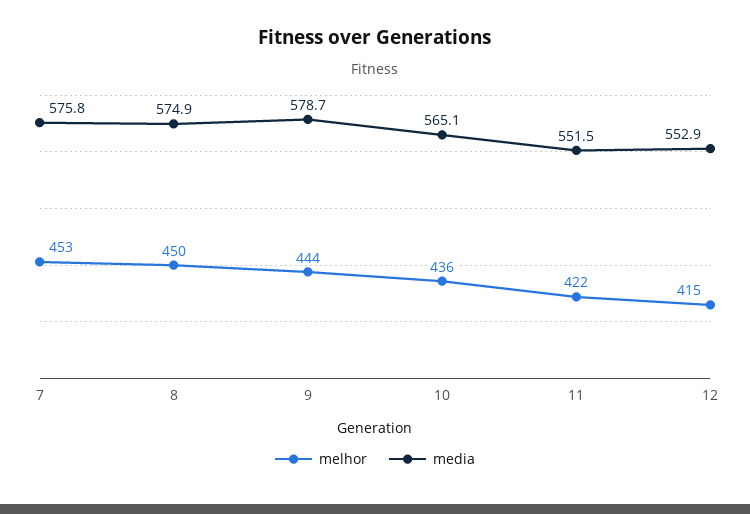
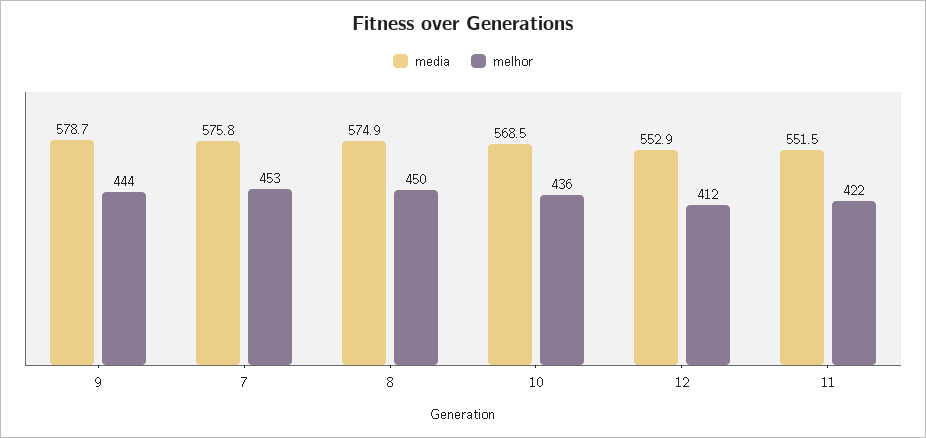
media, 10: 565.1 -> 568.5
melhor, 12: 415 -> 412

